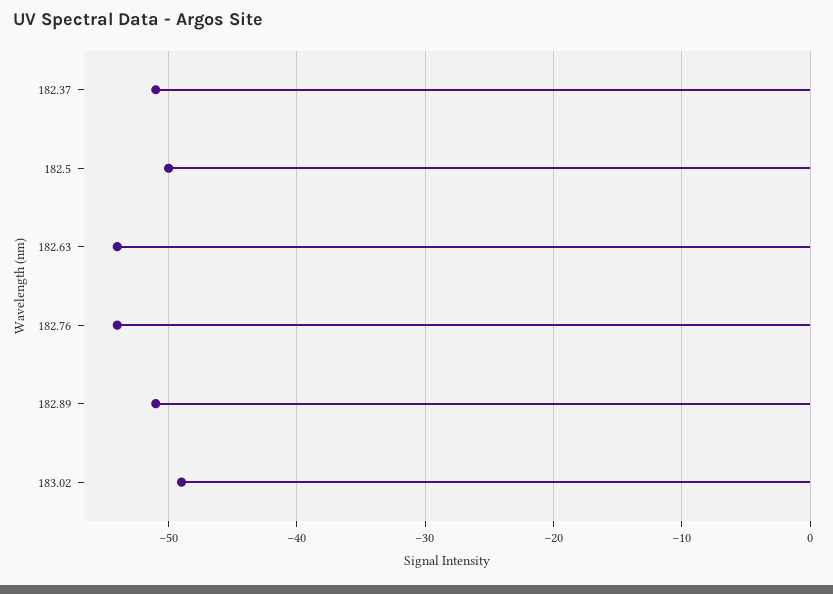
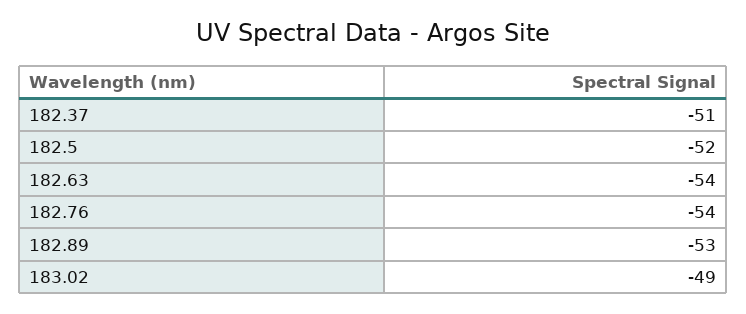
182.5: -50 -> -52
182.89: -51 -> -53

